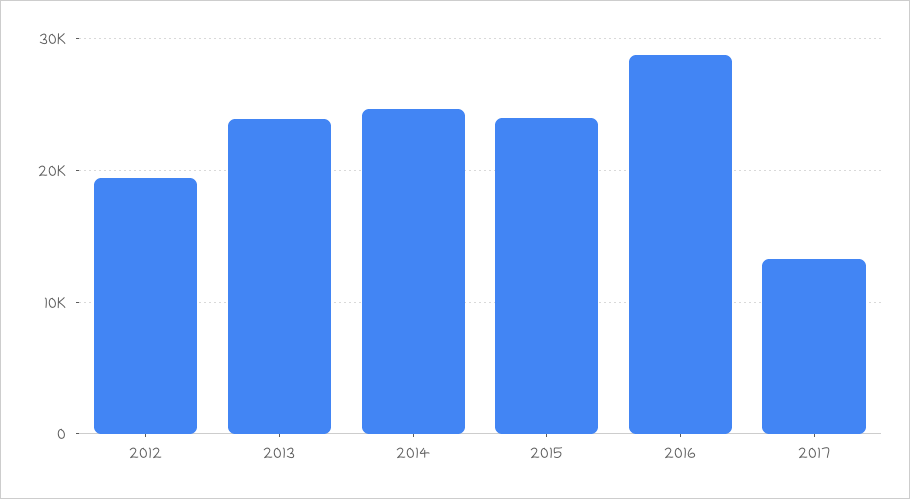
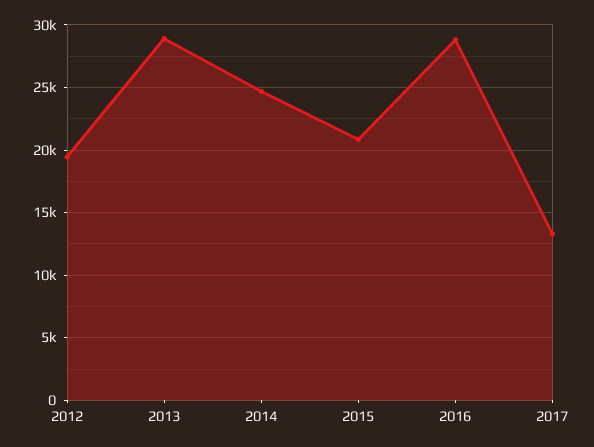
2013: 24000 -> 29000
2015: 24000 -> 21000

